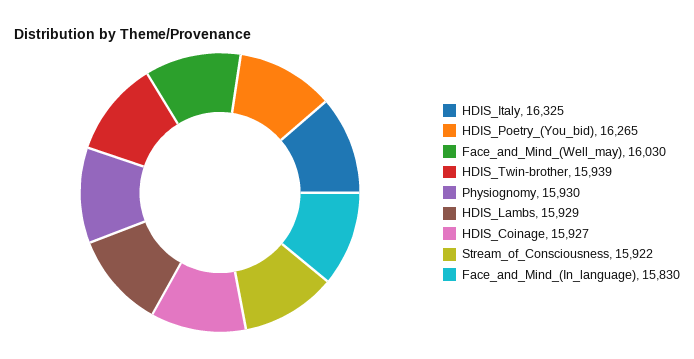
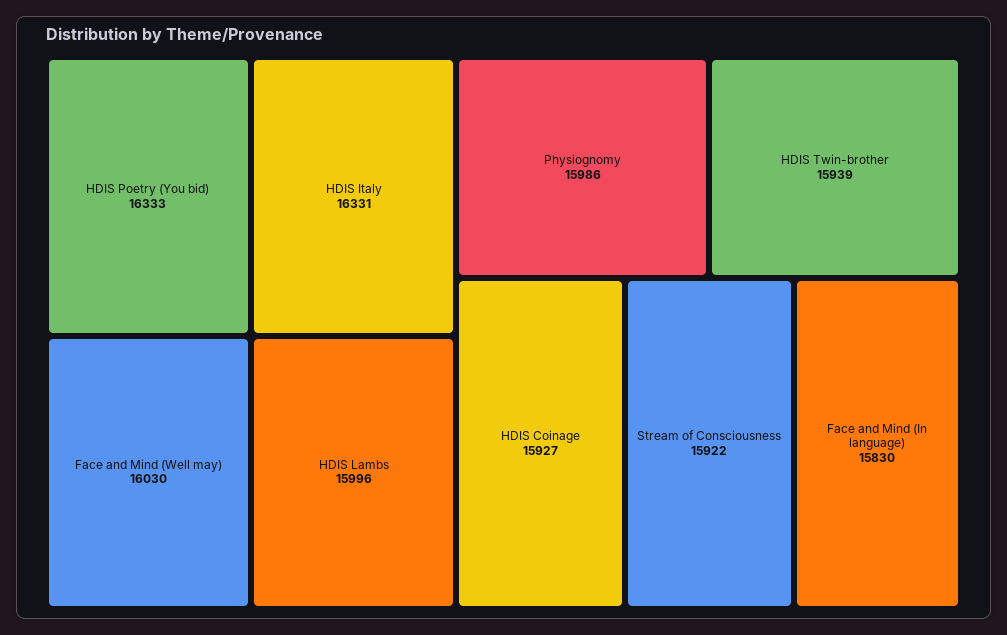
HDIS_Italy: 16325 -> 16331
HDIS_Poetry_(You_bid): 16265 -> 16333
Physiognomy: 15930 -> 15986
HDIS_Lambs: 15929 -> 15996

